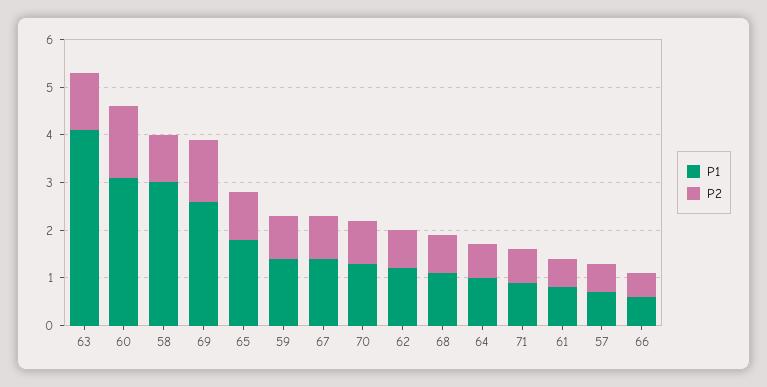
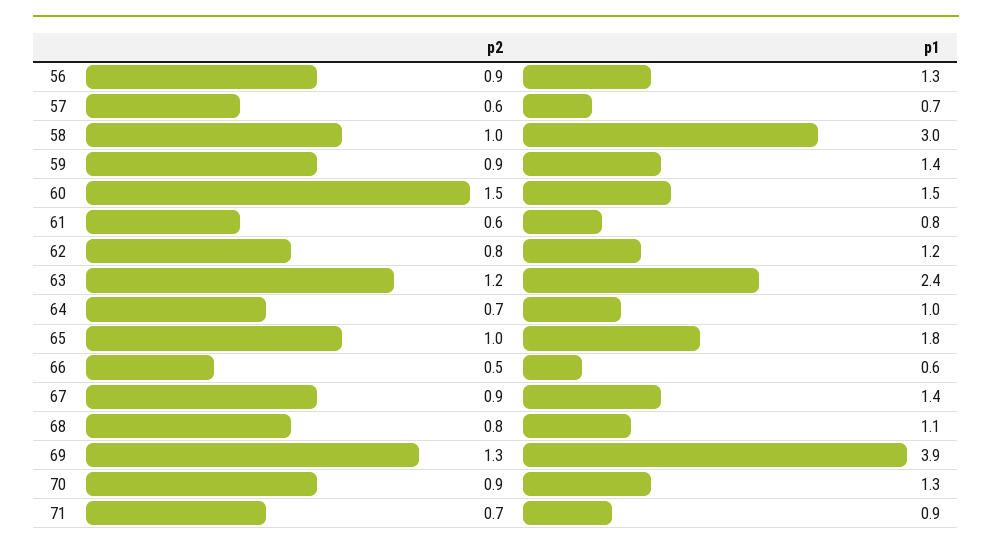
P1, 63: 4 -> 2.4
P1, 60: 3 -> 1.5
P1, 69: 2.5 -> 3.9
P2, 56: none -> 0.9
P1, 56: none -> 1.3

